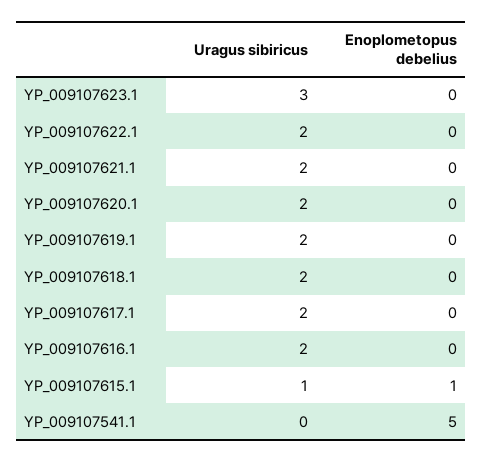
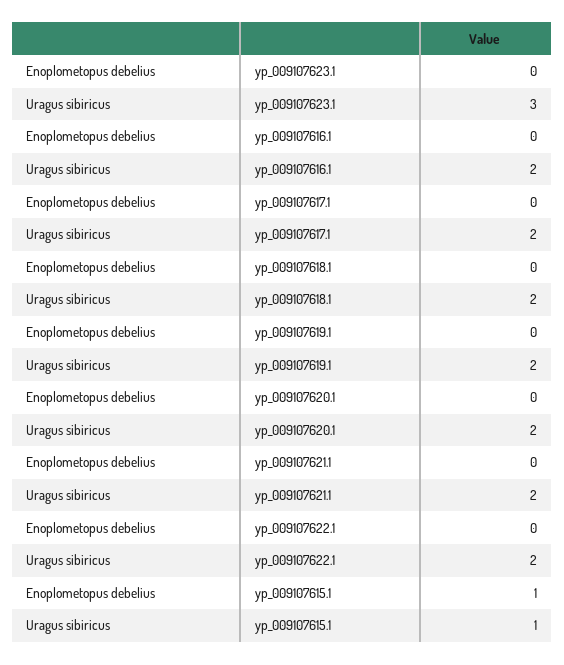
Uragus sibiricus, YP_009107541.1: 0 -> none
Enoplometopus debelius, YP_009107541.1: 5 -> none

